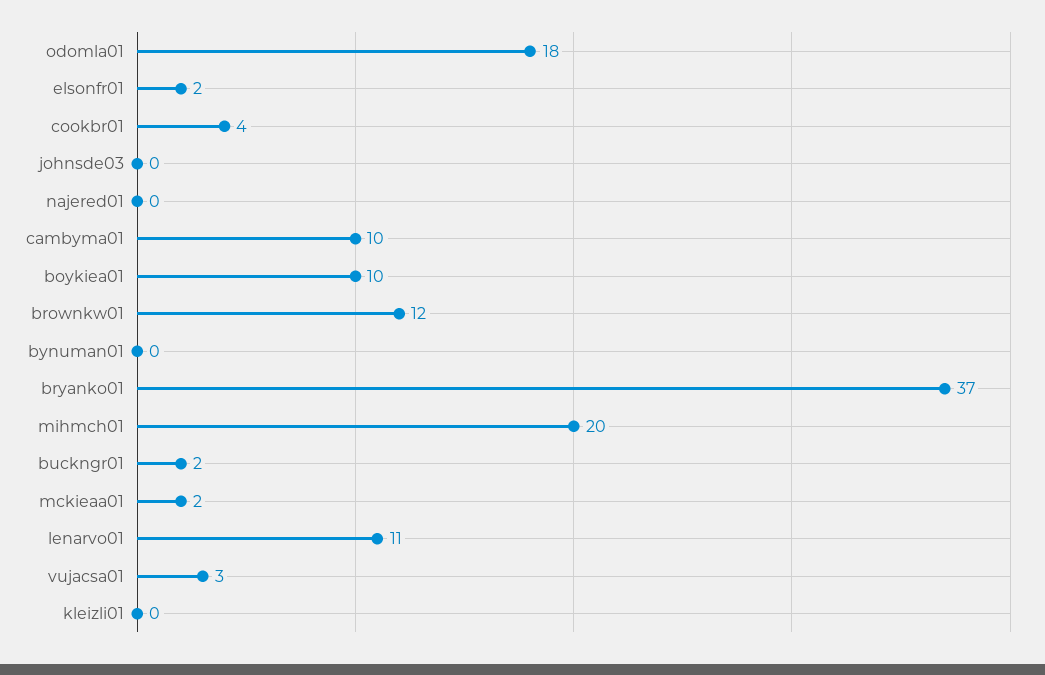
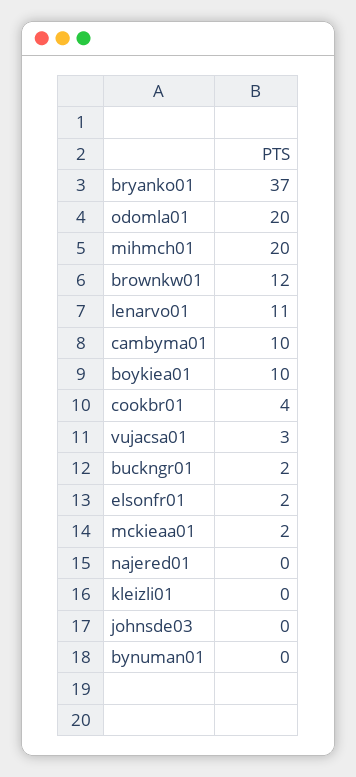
odomla01: 18 -> 20

